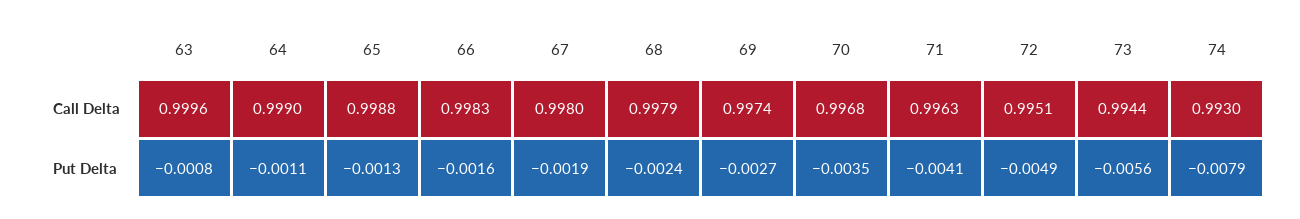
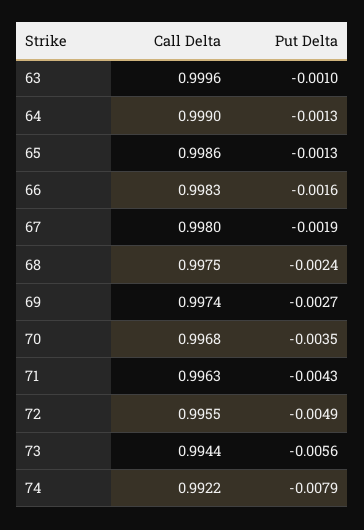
65, Call Delta: 0.9988 -> 0.9986
68, Call Delta: 0.9979 -> 0.9975
72, Call Delta: 0.9951 -> 0.9955
74, Call Delta: 0.993 -> 0.9922
63, Put Delta: -0.0008 -> -0.001
64, Put Delta: -0.0011 -> -0.0013
71, Put Delta: -0.0041 -> -0.0043

